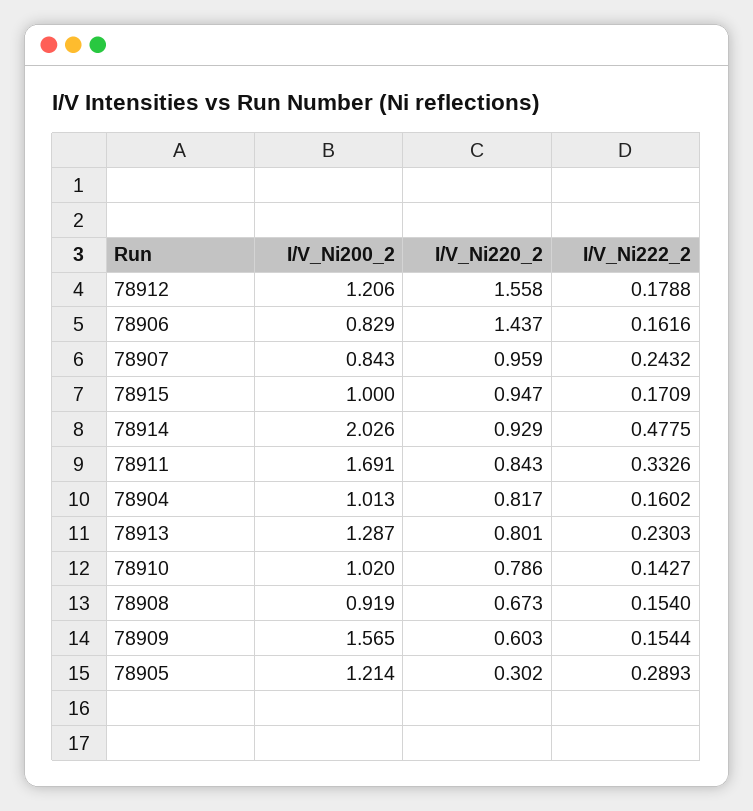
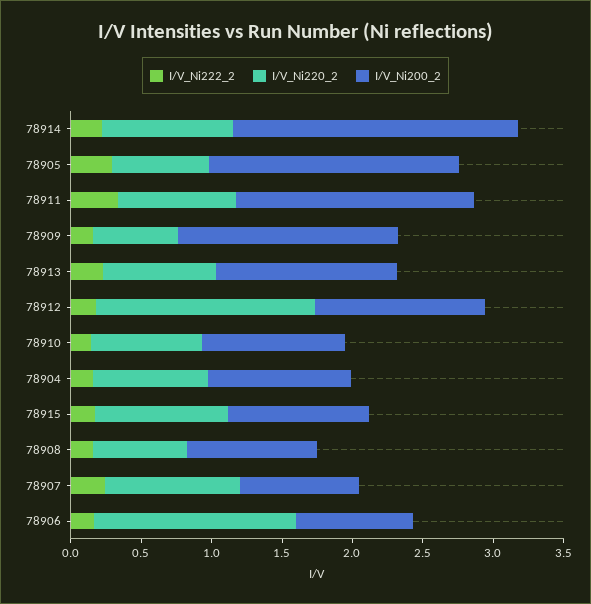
I/V_Ni222_2, 78914: 0.4775 -> 0.2
I/V_Ni200_2, 78905: 1.214 -> 1.8
I/V_Ni220_2, 78905: 0.302 -> 0.7

